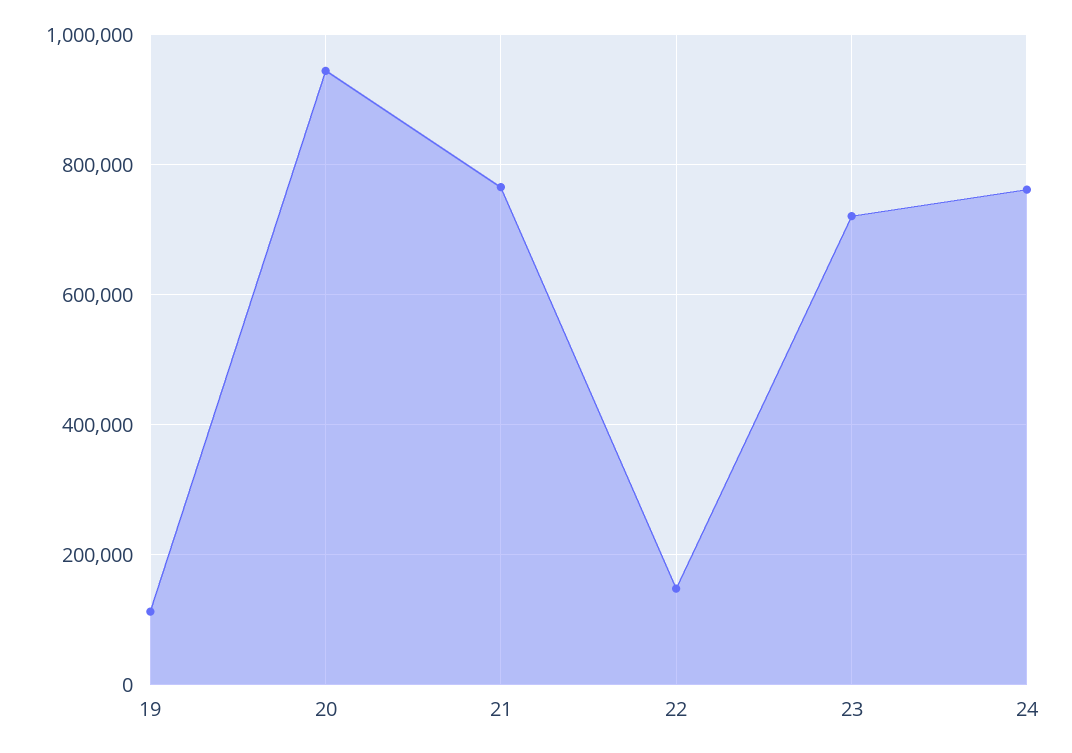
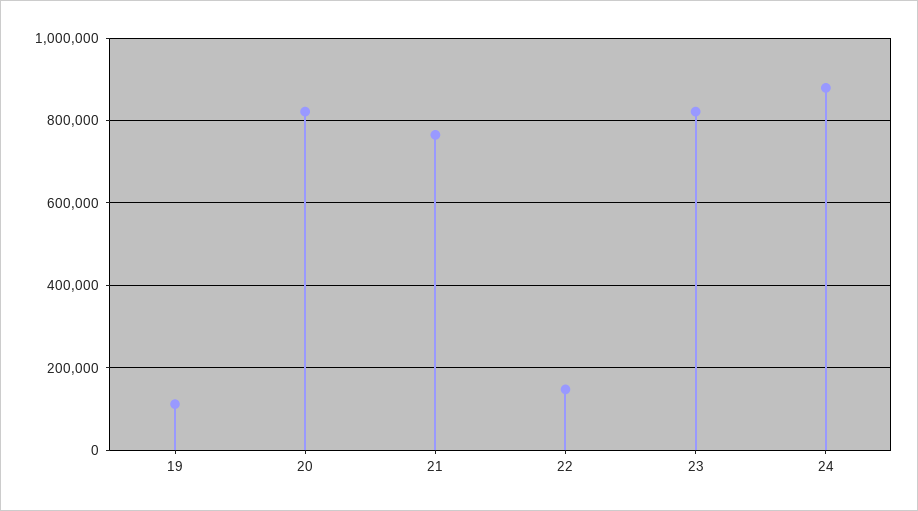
20: 940000 -> 820000
23: 720000 -> 820000
24: 760000 -> 880000

